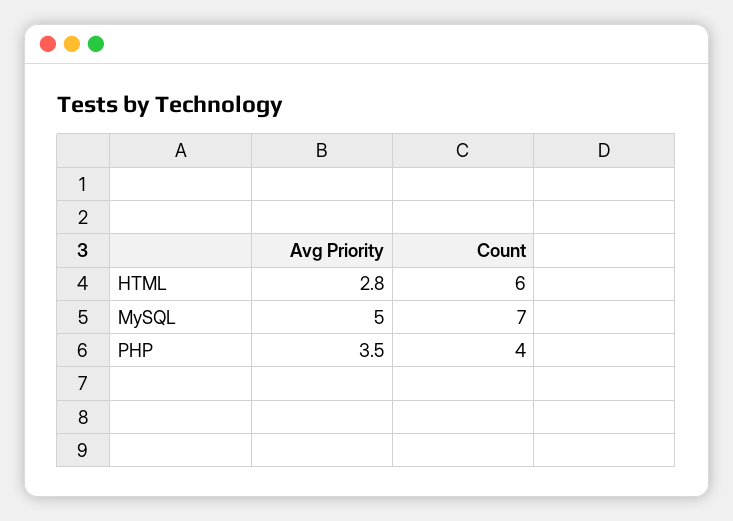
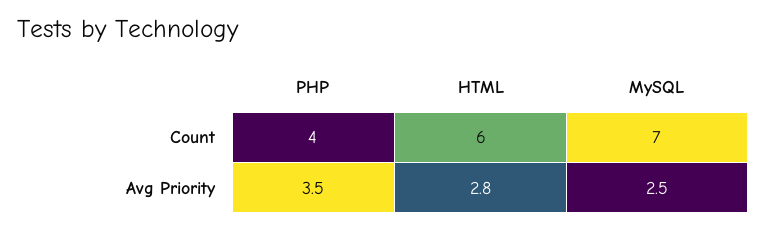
Avg Priority, MySQL: 5 -> 2.5

